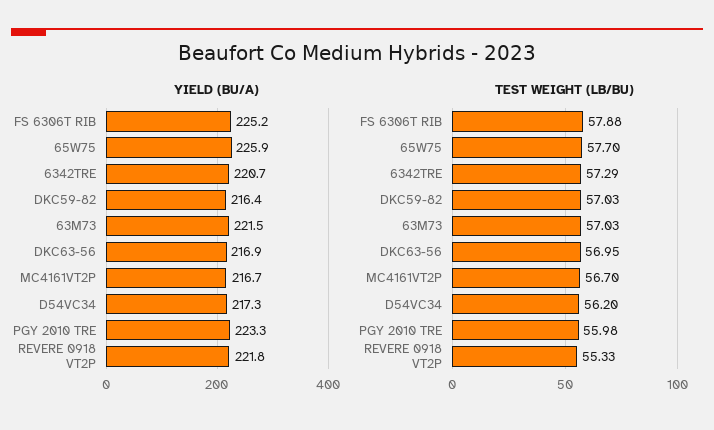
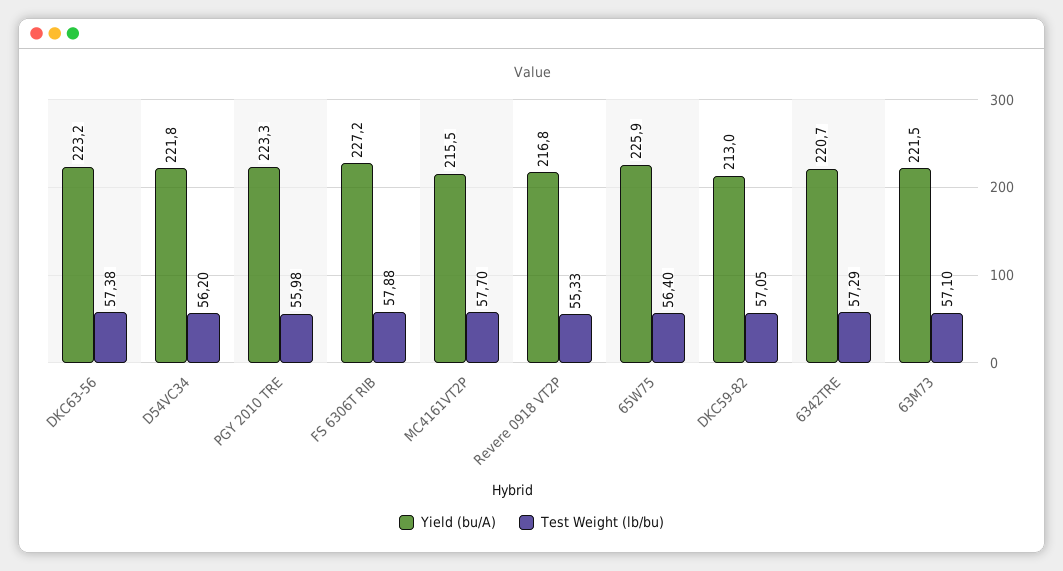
YIELD (BU/A), FS 6306T RIB: 225.2 -> 227.2
YIELD (BU/A), DKC59-82: 216.4 -> 213
YIELD (BU/A), DKC63-56: 216.9 -> 223.2
YIELD (BU/A), MC4161VT2P: 216.7 -> 215.5
YIELD (BU/A), D54VC34: 217.3 -> 221.8
YIELD (BU/A), REVERE 0918 VT2P: 221.8 -> 216.8
TEST WEIGHT (LB/BU), 65W75: 57.7 -> 56.4
TEST WEIGHT (LB/BU), DKC59-82: 57.03 -> 57.05
TEST WEIGHT (LB/BU), 63M73: 57.03 -> 57.1
TEST WEIGHT (LB/BU), DKC63-56: 56.95 -> 57.38
TEST WEIGHT (LB/BU), MC4161VT2P: 56.7 -> 57.7

